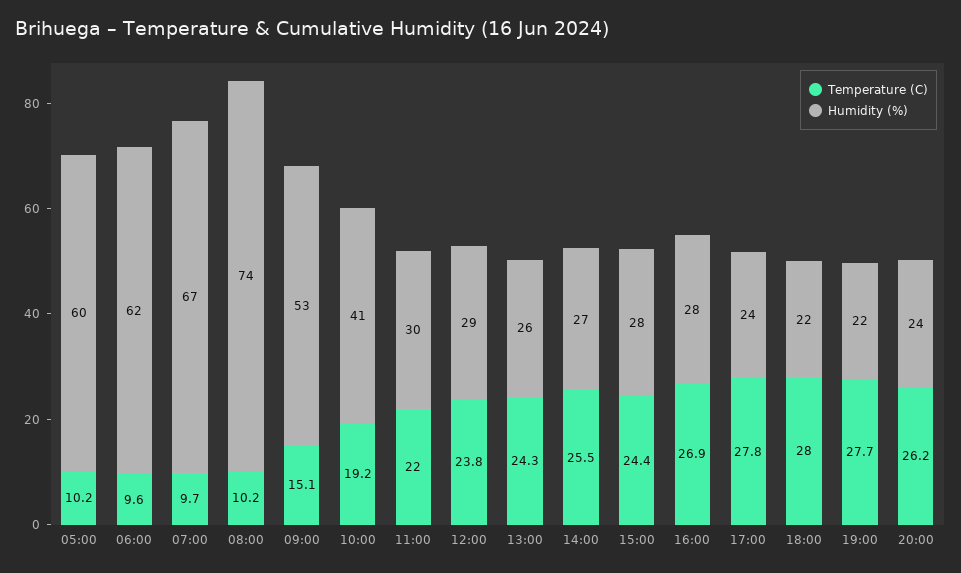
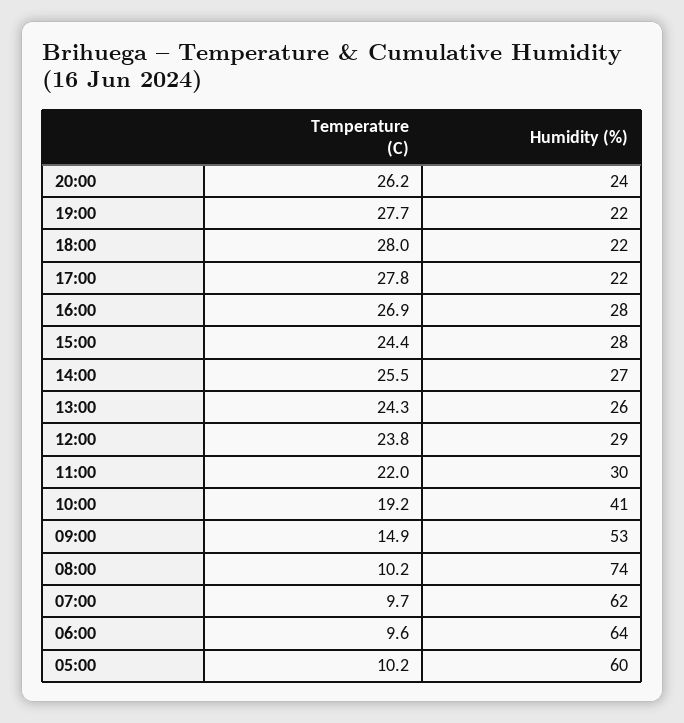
Humidity (%), 06:00: 62 -> 64
Humidity (%), 07:00: 67 -> 62
Temperature (C), 09:00: 15.1 -> 14.9
Humidity (%), 17:00: 24 -> 22

